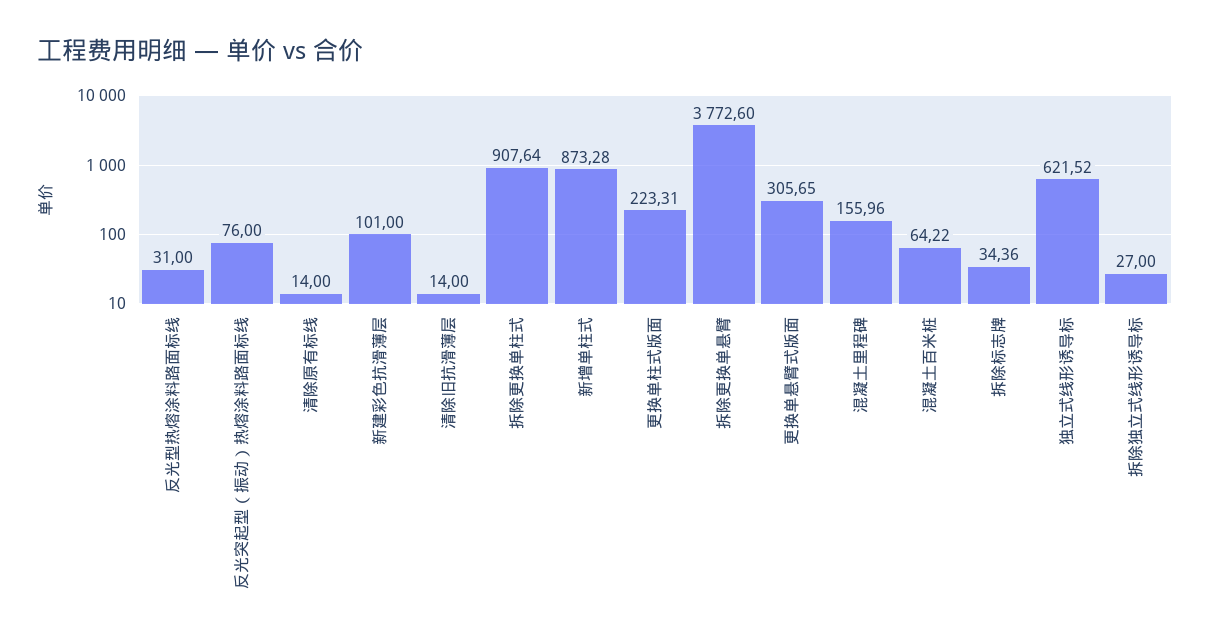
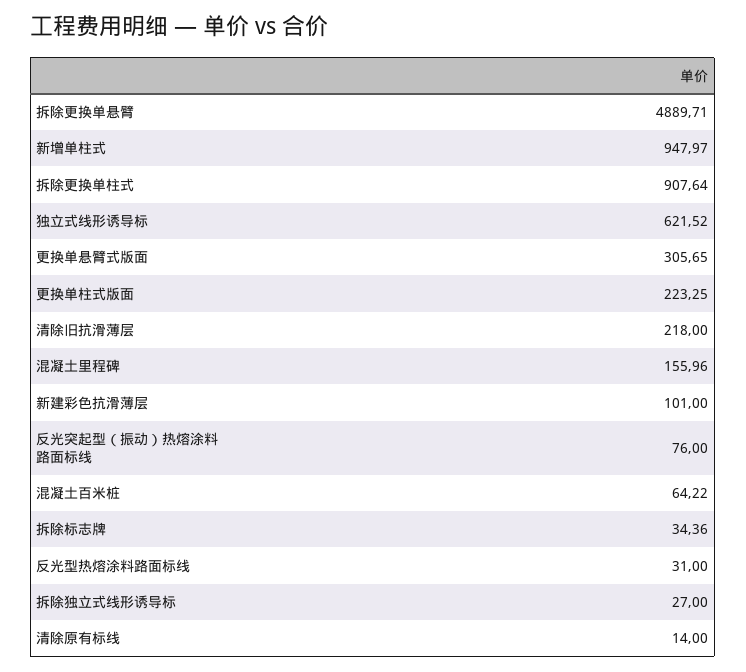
清除旧抗滑薄层: 14 -> 218
新增单柱式: 873.28 -> 947.97
更换单柱式版面: 223.31 -> 223.25
拆除更换单悬臂: 3772.6 -> 4889.71

